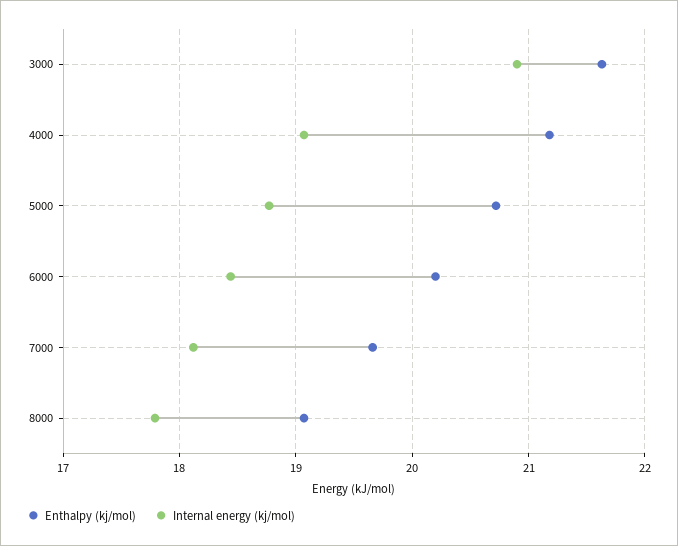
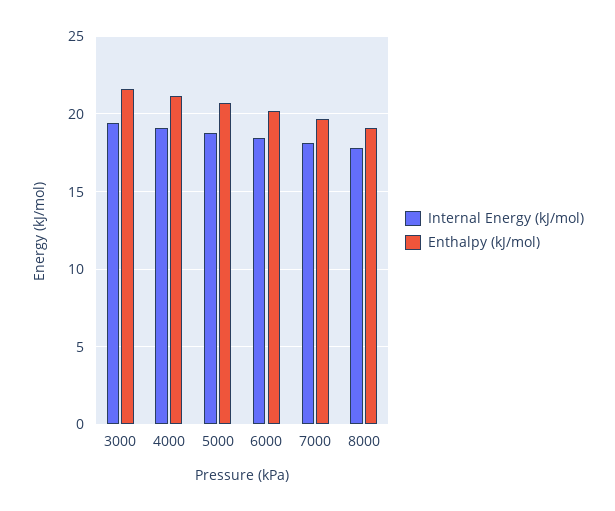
Internal energy (kj/mol), 3000: 20.9 -> 19.5

